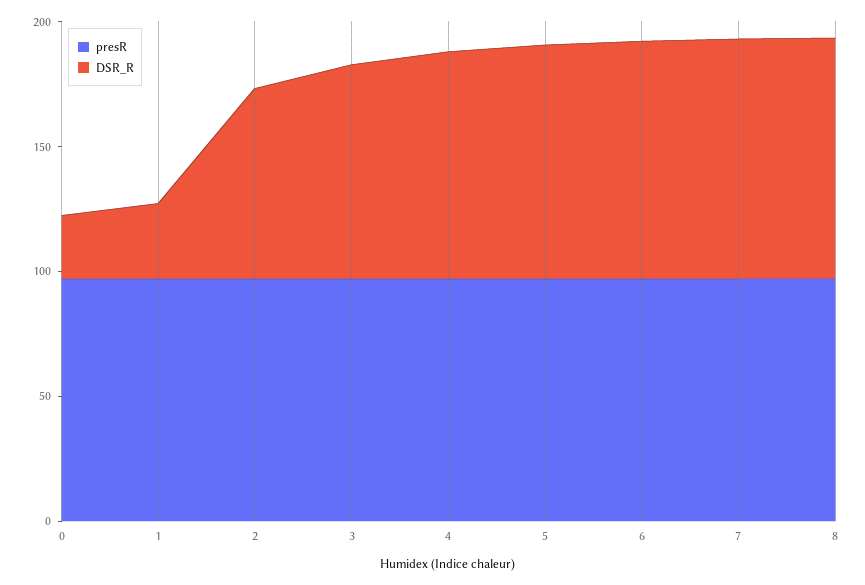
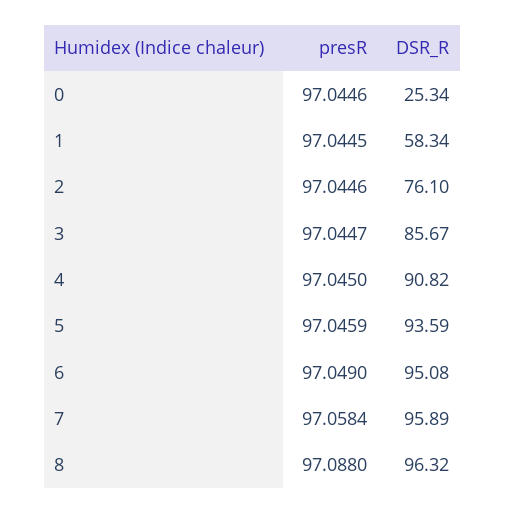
DSR_R, 1: 30 -> 58.34

